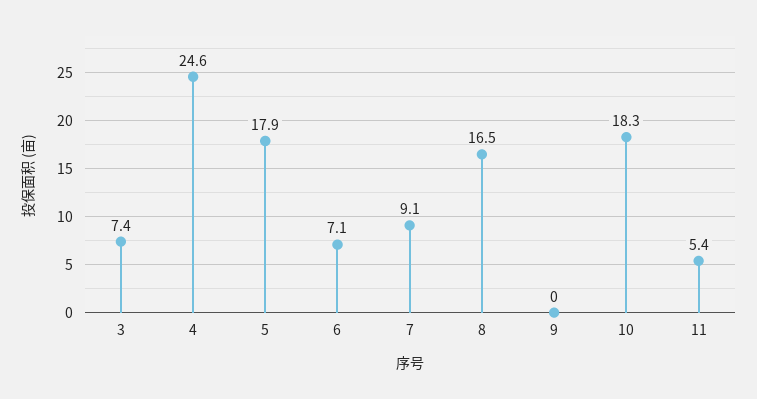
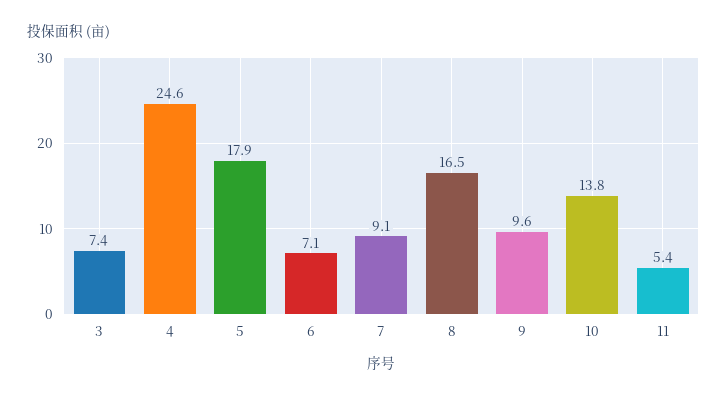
9: 0 -> 9.6
10: 18.3 -> 13.8

